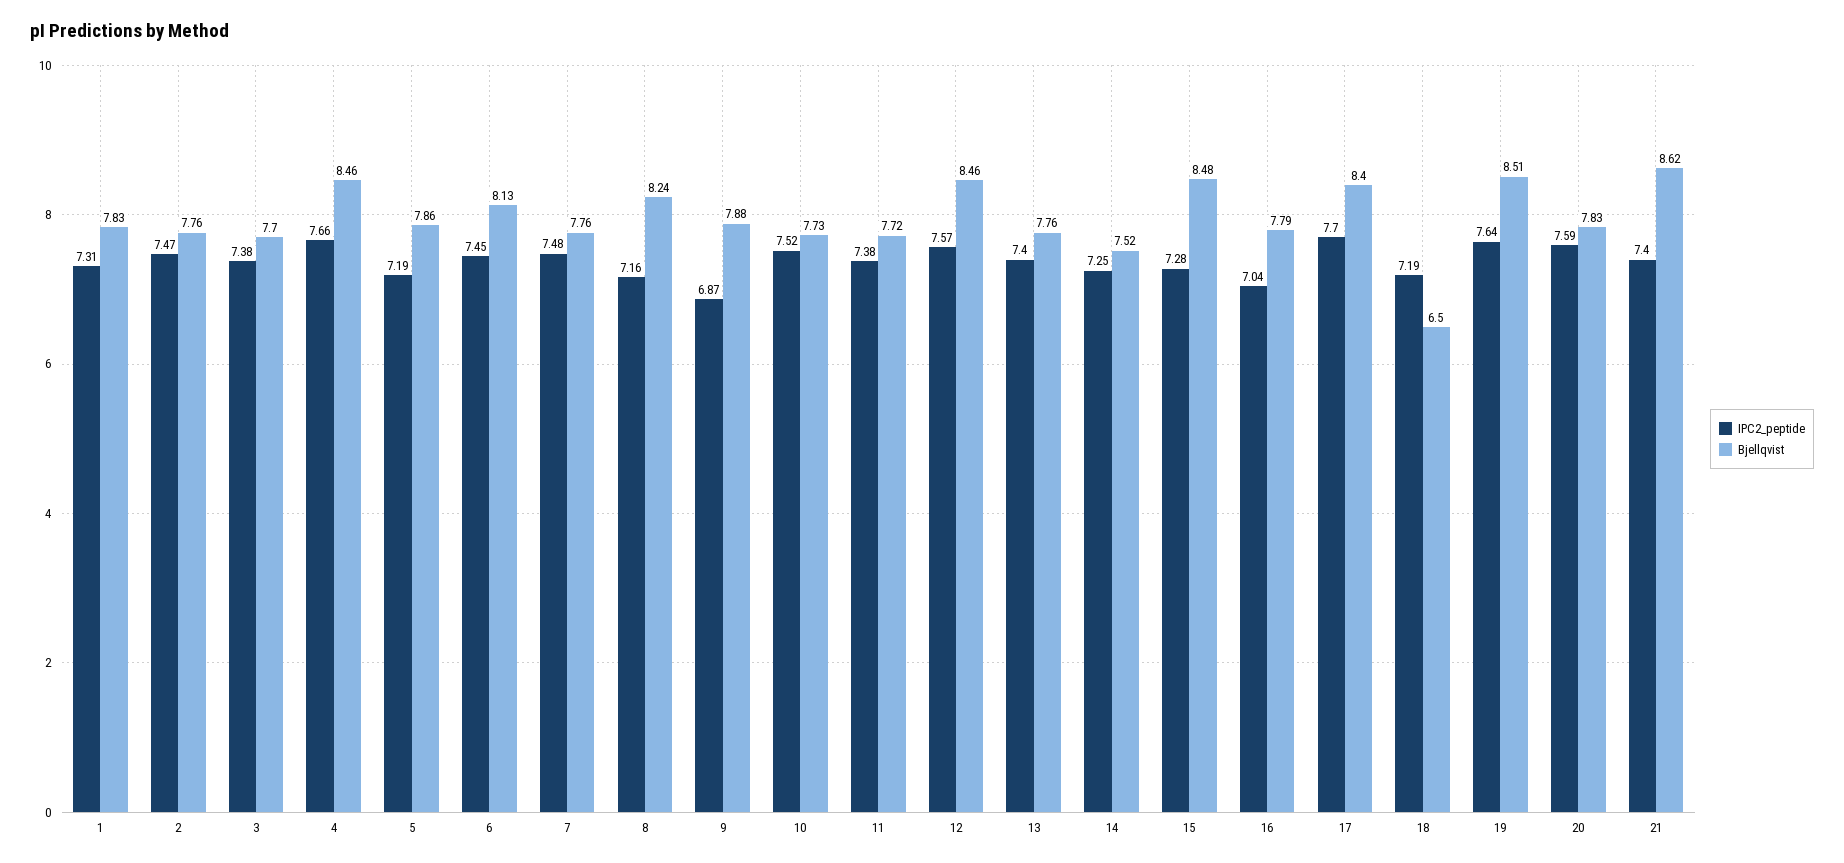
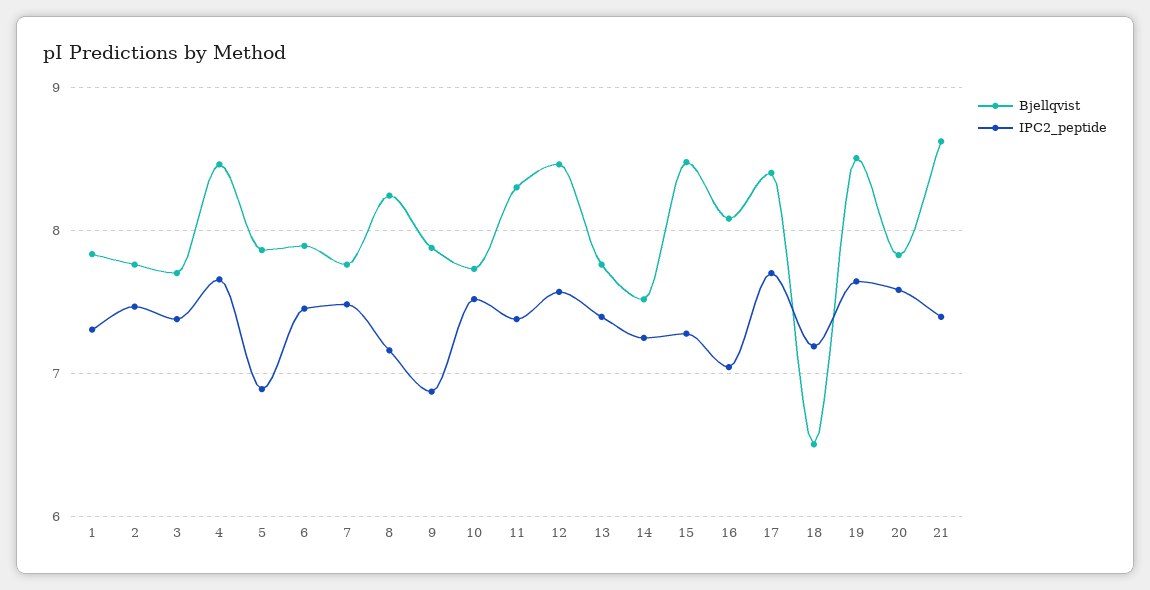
IPC2_peptide, 5: 7.19 -> 6.9
Bjellqvist, 6: 8.13 -> 7.9
Bjellqvist, 11: 7.72 -> 8.3
Bjellqvist, 16: 7.79 -> 8.1

